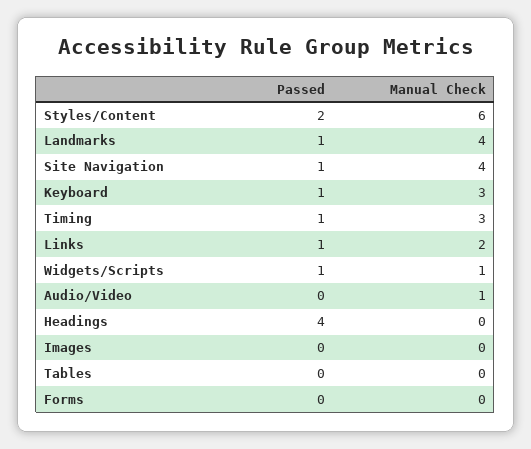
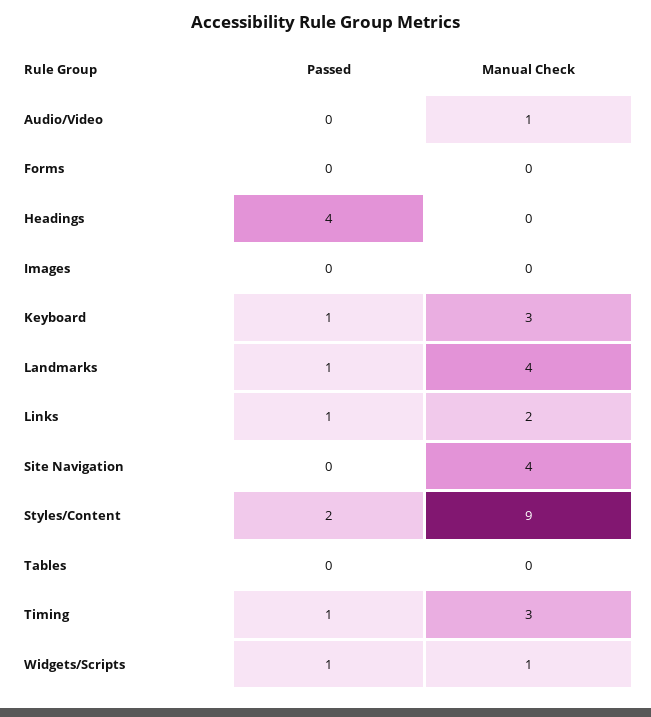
Manual Check, Styles/Content: 6 -> 9
Passed, Site Navigation: 1 -> 0

